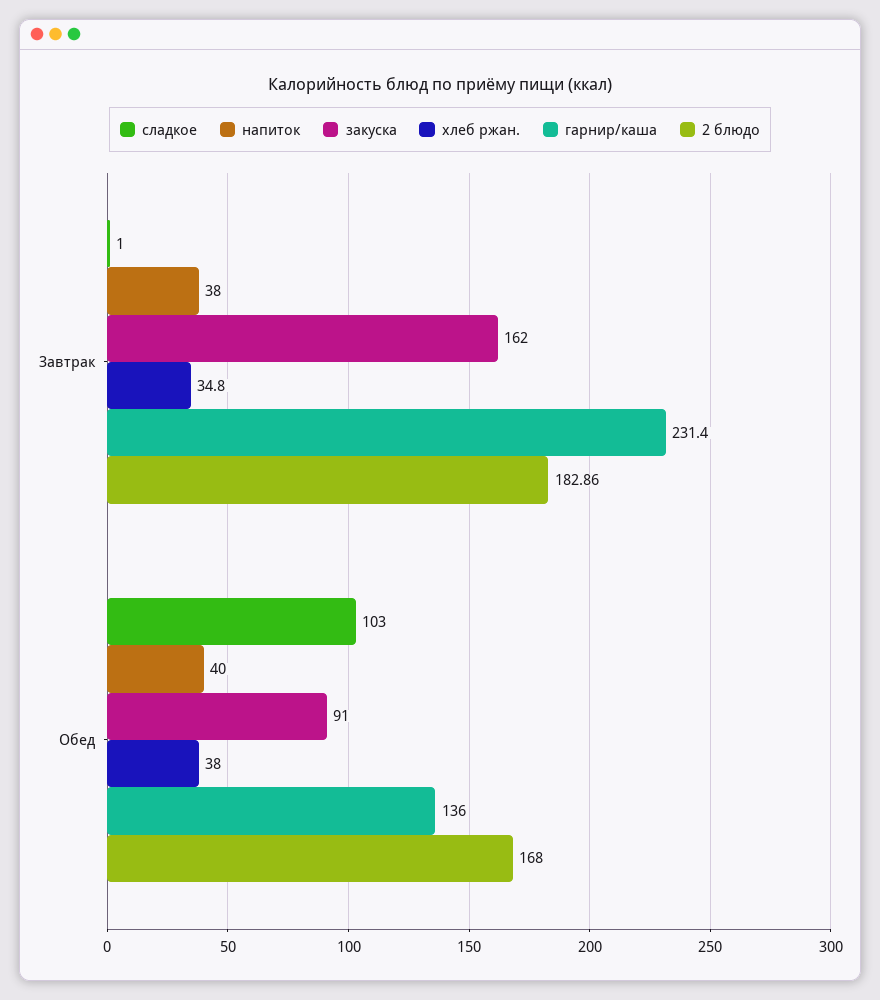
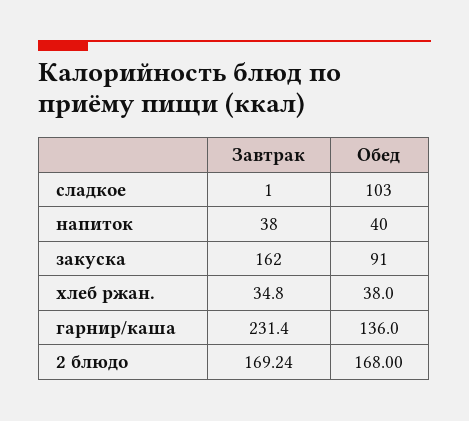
2 блюдо, Завтрак: 182.86 -> 169.24

